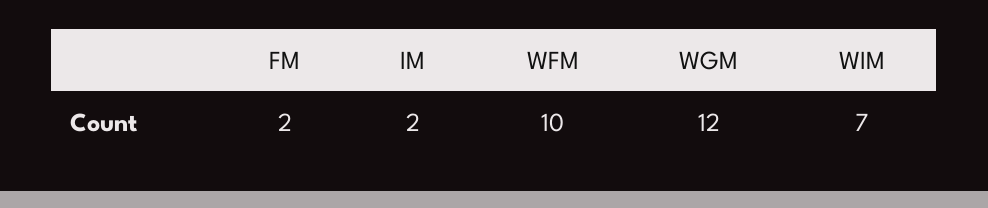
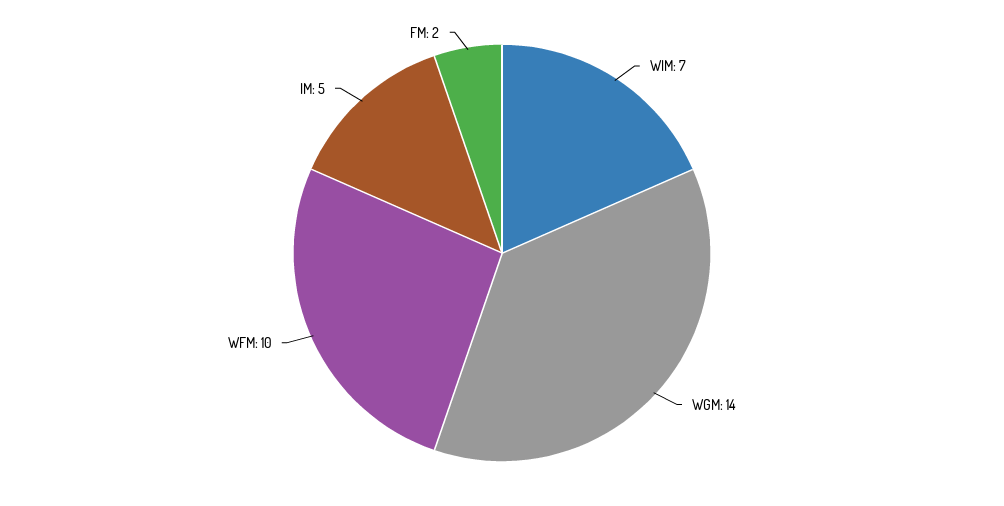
IM: 2 -> 5
WGM: 12 -> 14

